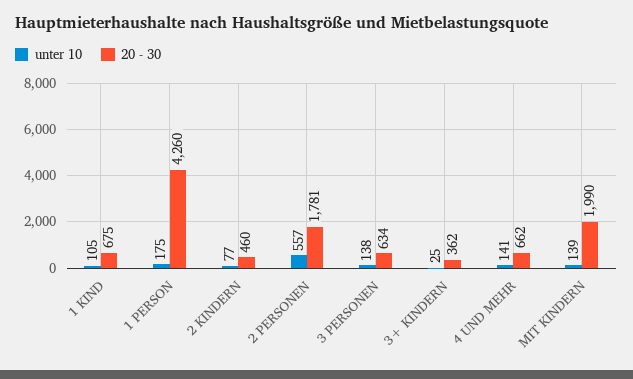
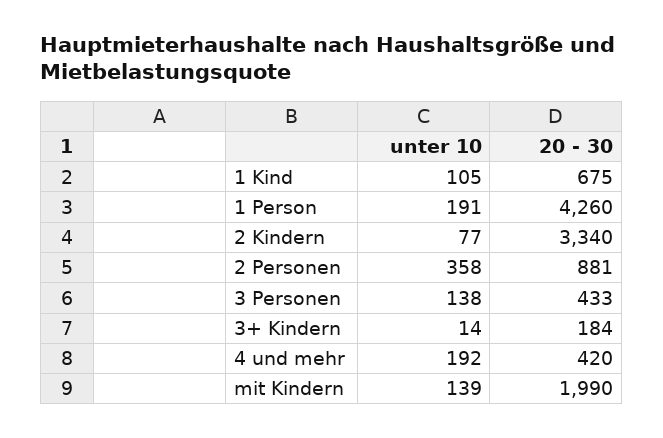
unter 10, 1 PERSON: 175 -> 191
20 - 30, 2 KINDERN: 460 -> 3340
unter 10, 2 PERSONEN: 557 -> 358
20 - 30, 2 PERSONEN: 1781 -> 881
20 - 30, 3 PERSONEN: 634 -> 433
unter 10, 3+ KINDERN: 25 -> 14
20 - 30, 3+ KINDERN: 362 -> 184
unter 10, 4 UND MEHR: 141 -> 192
20 - 30, 4 UND MEHR: 662 -> 420

